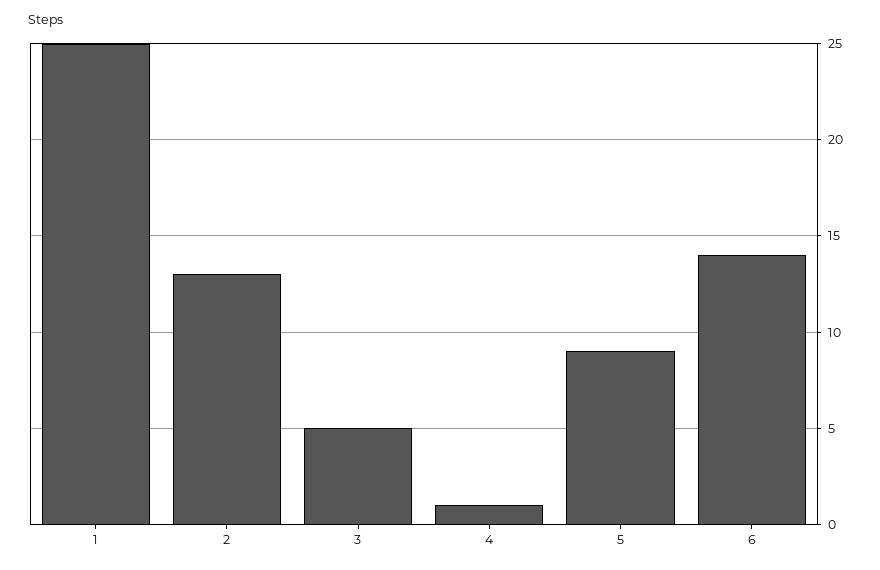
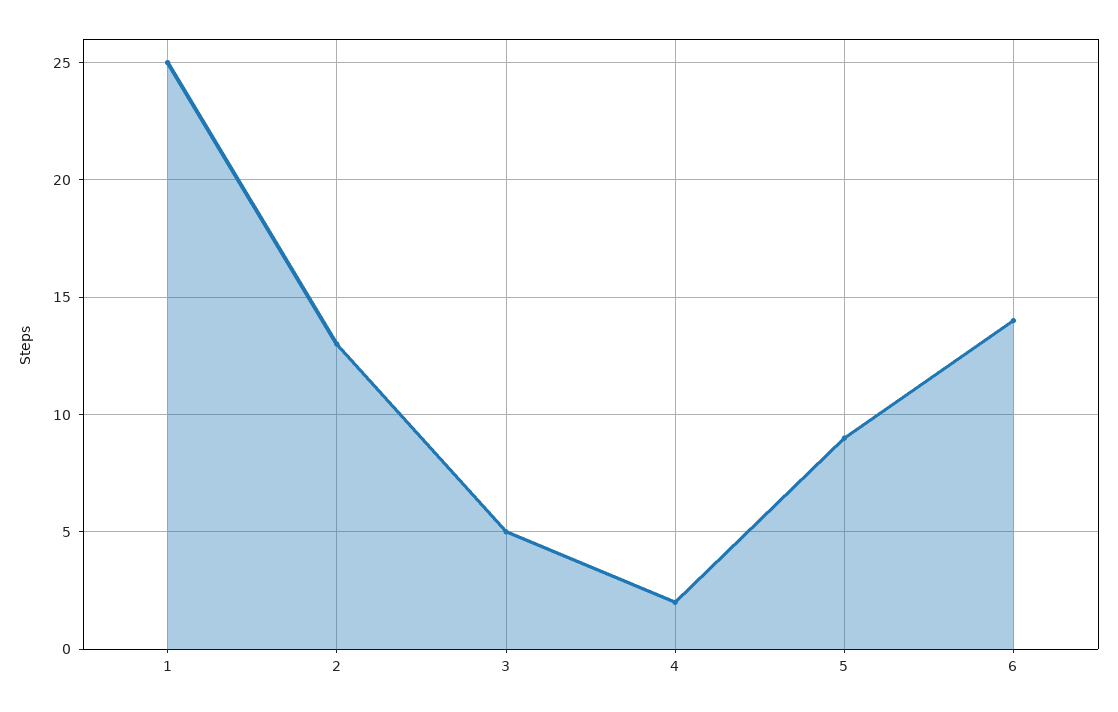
4: 1 -> 2

